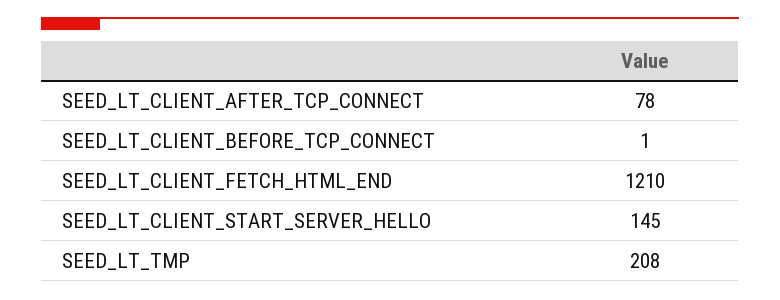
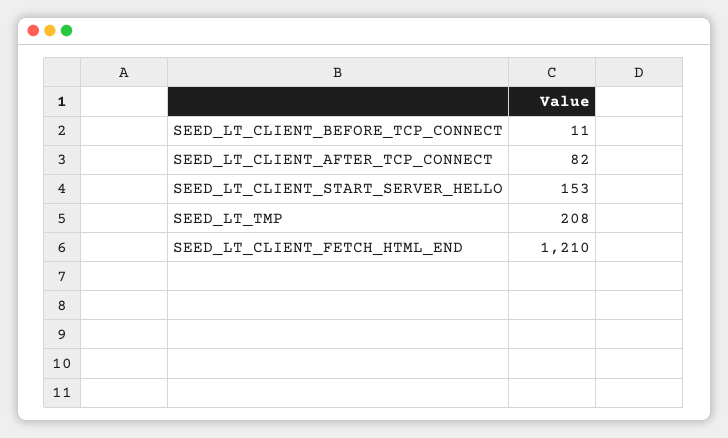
SEED_LT_CLIENT_AFTER_TCP_CONNECT: 78 -> 82
SEED_LT_CLIENT_BEFORE_TCP_CONNECT: 1 -> 11
SEED_LT_CLIENT_START_SERVER_HELLO: 145 -> 153

